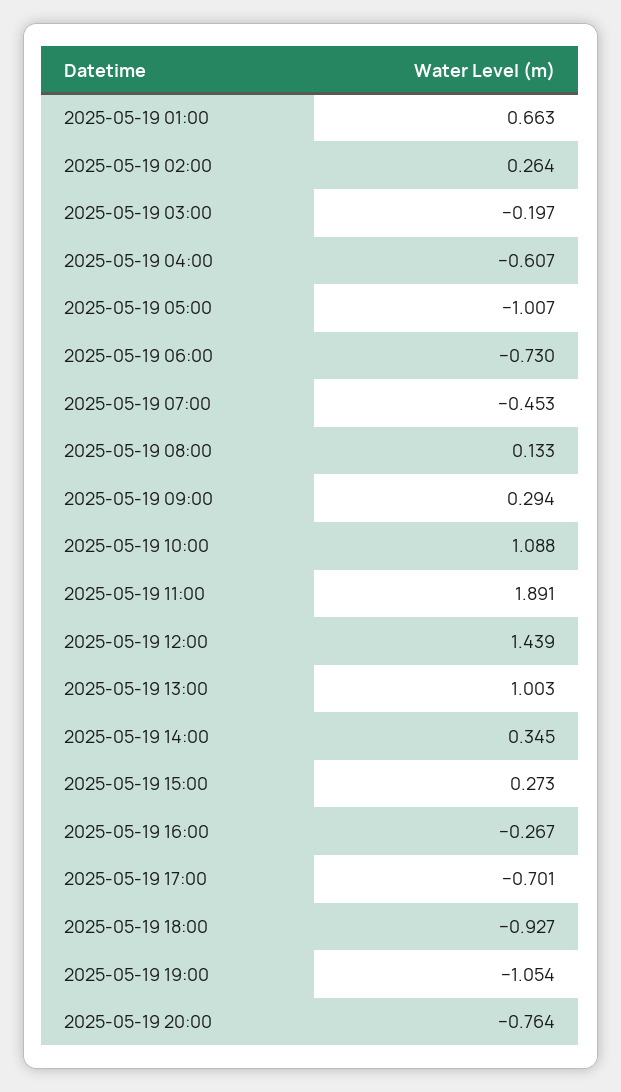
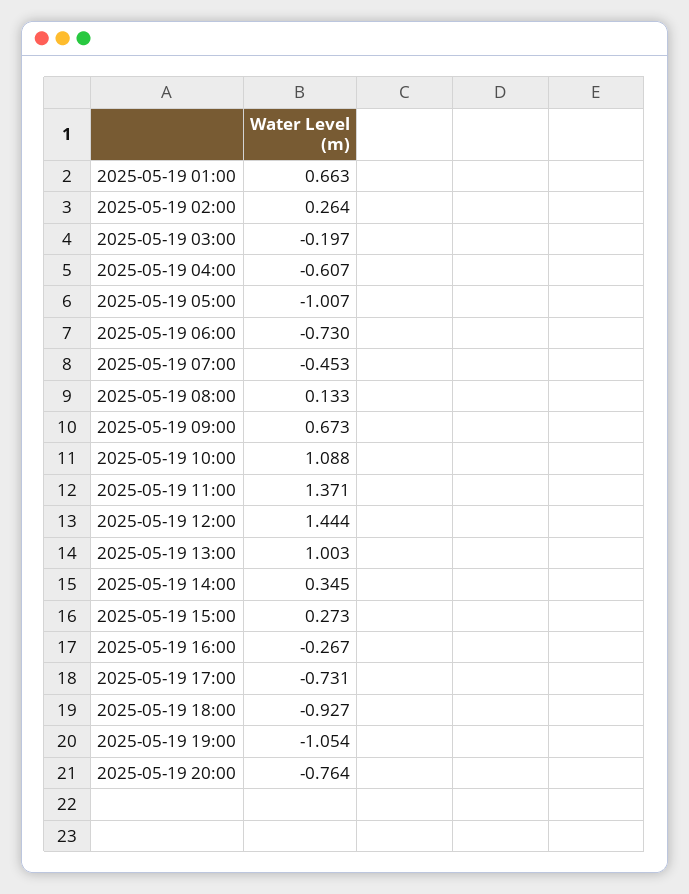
2025-05-19 09:00: 0.294 -> 0.673
2025-05-19 11:00: 1.891 -> 1.371
2025-05-19 12:00: 1.439 -> 1.444
2025-05-19 17:00: -0.701 -> -0.731

